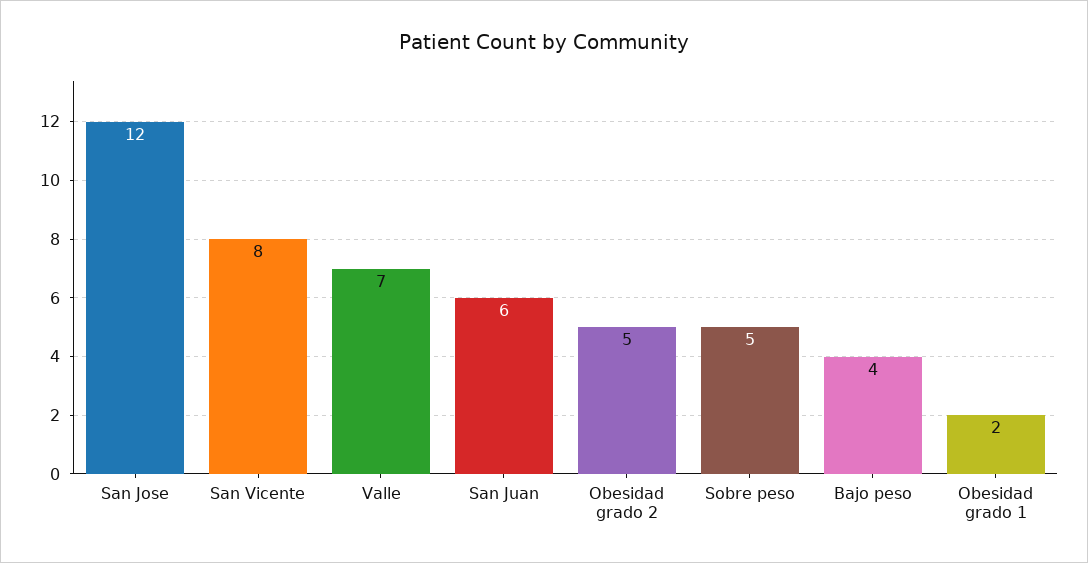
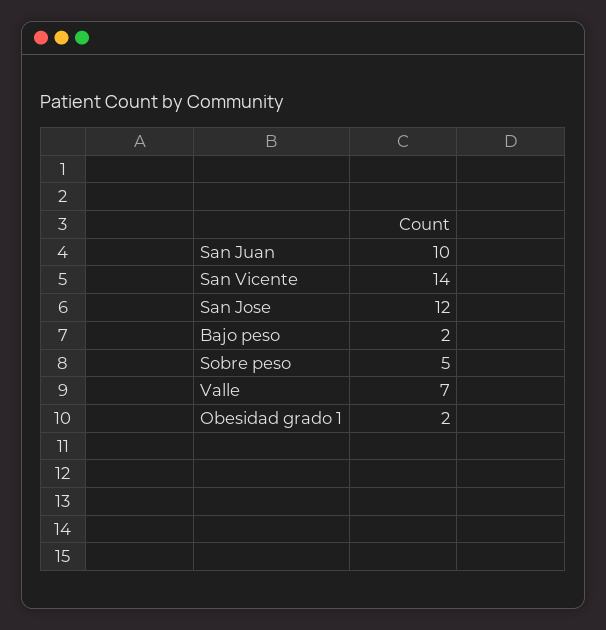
San Vicente: 8 -> 14
San Juan: 6 -> 10
Obesidad grado 2: 5 -> none
Bajo peso: 4 -> 2

